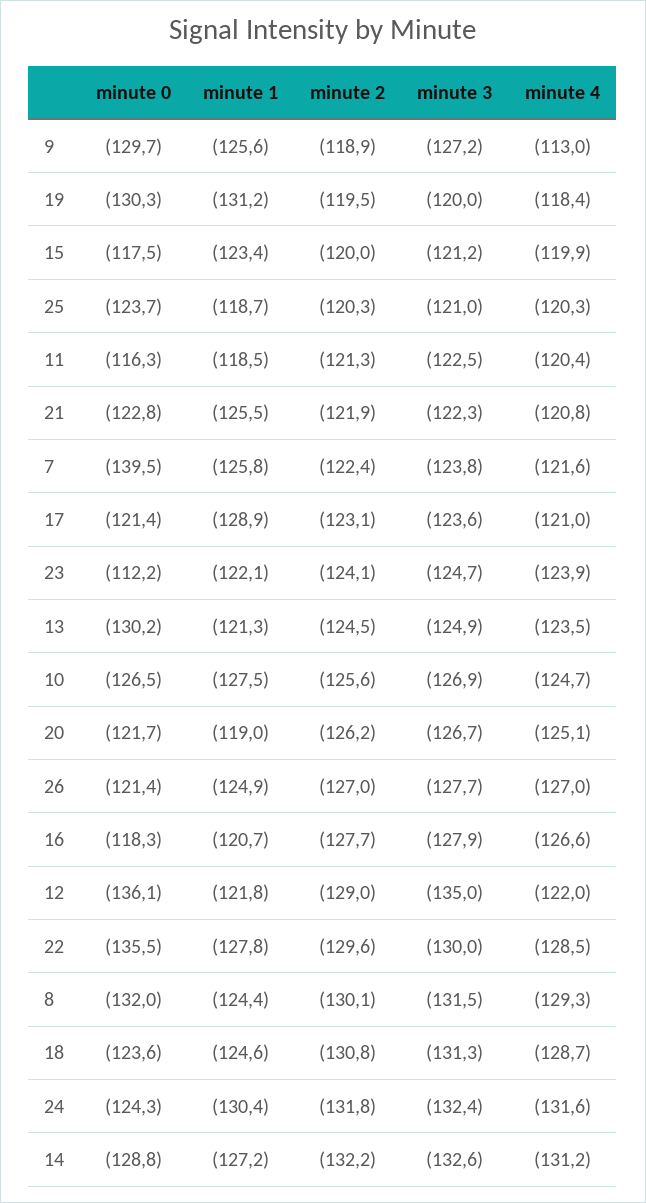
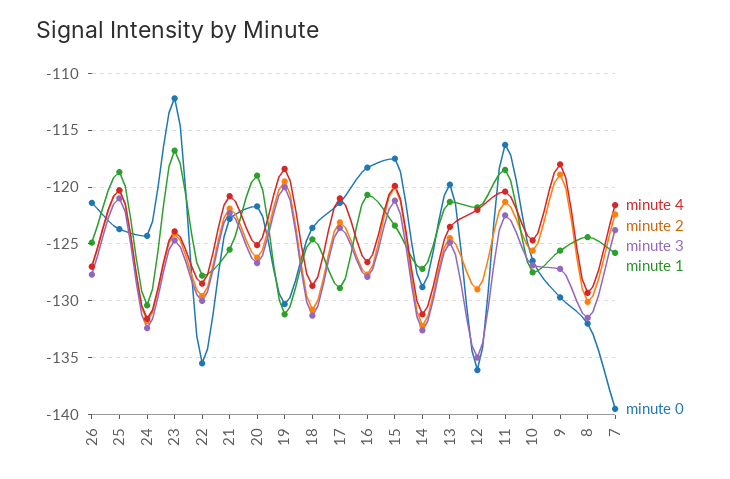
minute 4, 9: -113 -> -118
minute 1, 23: -122.1 -> -117
minute 0, 13: -130.2 -> -120

